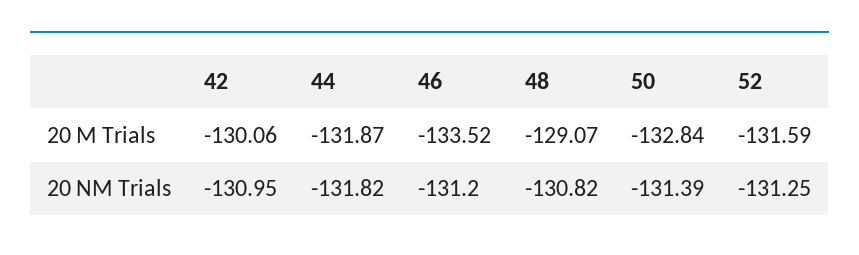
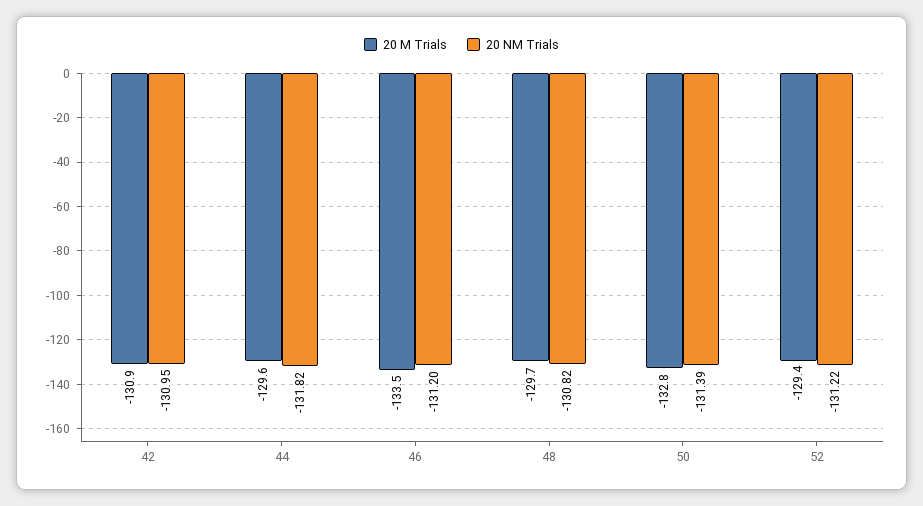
20 M Trials, 42: -130.06 -> -130.9
20 M Trials, 44: -131.87 -> -129.6
20 M Trials, 48: -129.07 -> -129.7
20 M Trials, 52: -131.59 -> -129.4
20 NM Trials, 52: -131.25 -> -131.22

